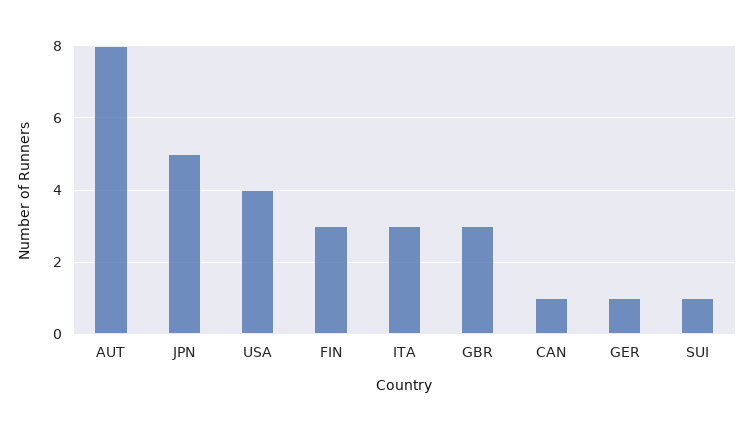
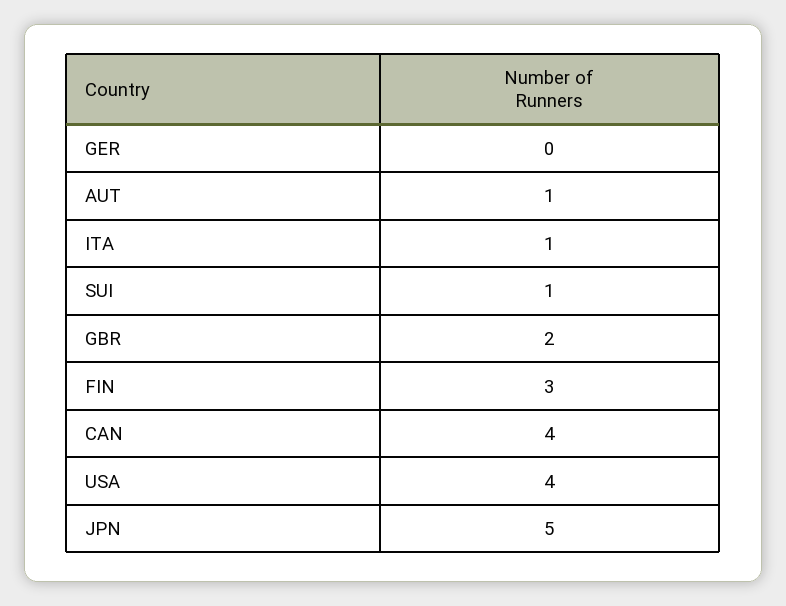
AUT: 8 -> 1
ITA: 3 -> 1
GBR: 3 -> 2
CAN: 1 -> 4
GER: 1 -> 0

